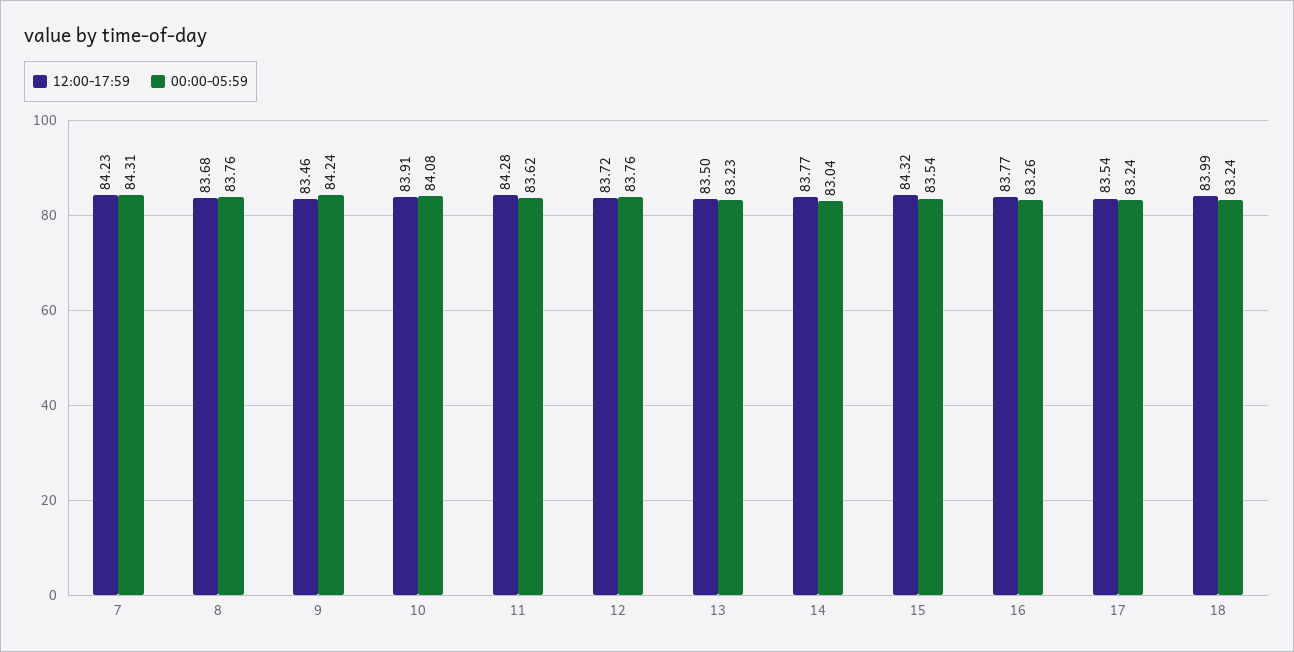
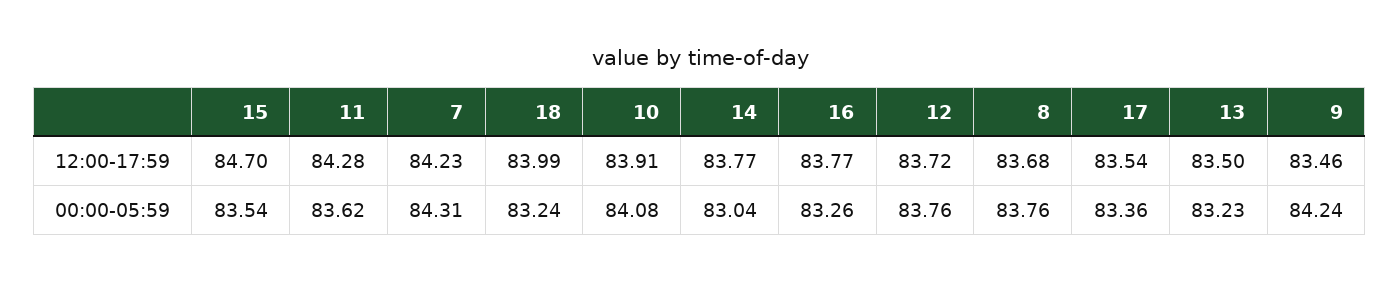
12:00-17:59, 15: 84.32 -> 84.7
00:00-05:59, 17: 83.24 -> 83.36

